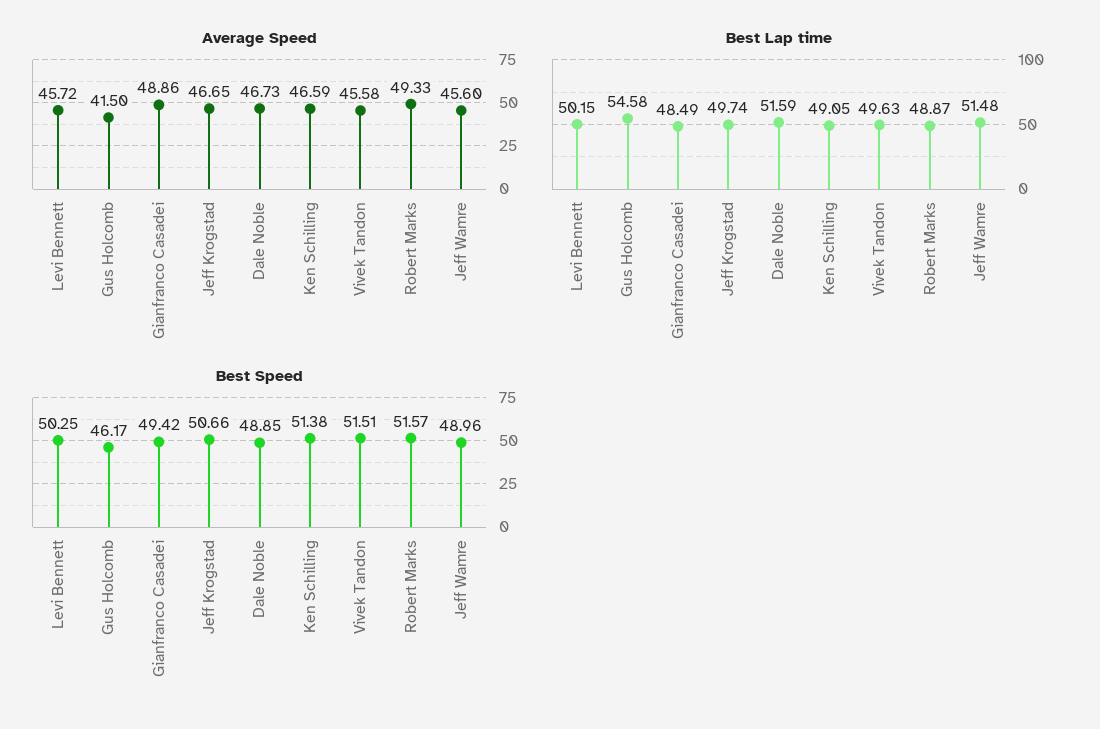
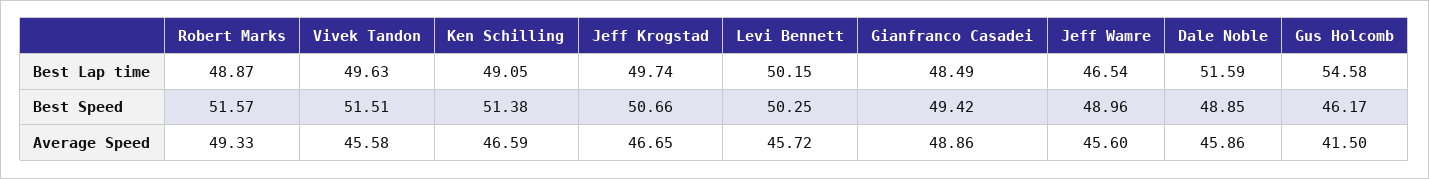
Average Speed, Dale Noble: 46.73 -> 45.86
Best Lap time, Jeff Wamre: 51.48 -> 46.54

